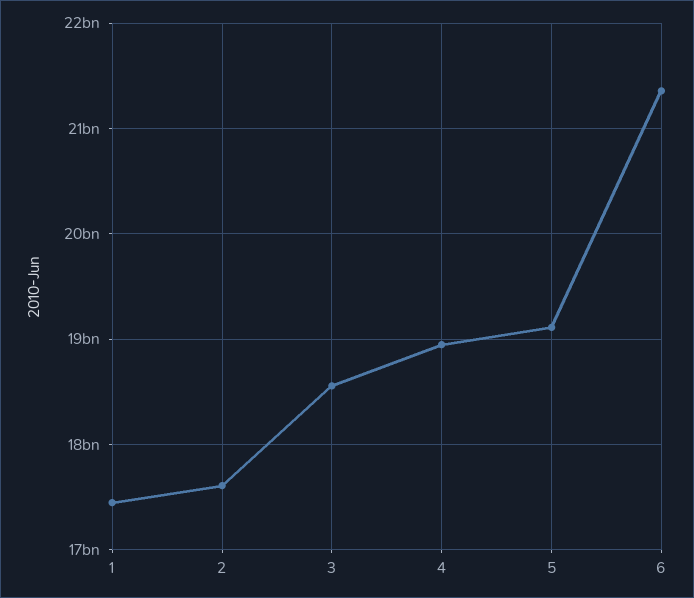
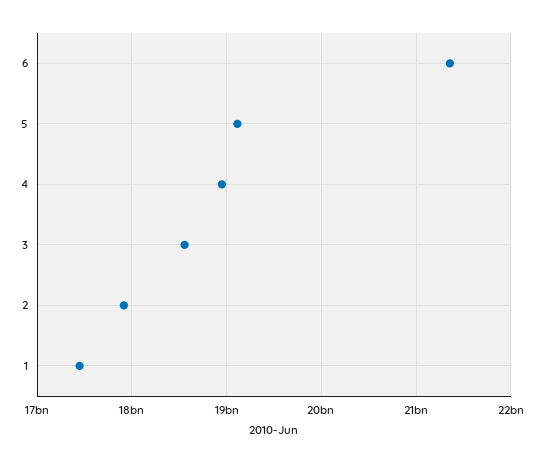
2: 17600000000 -> 17900000000

